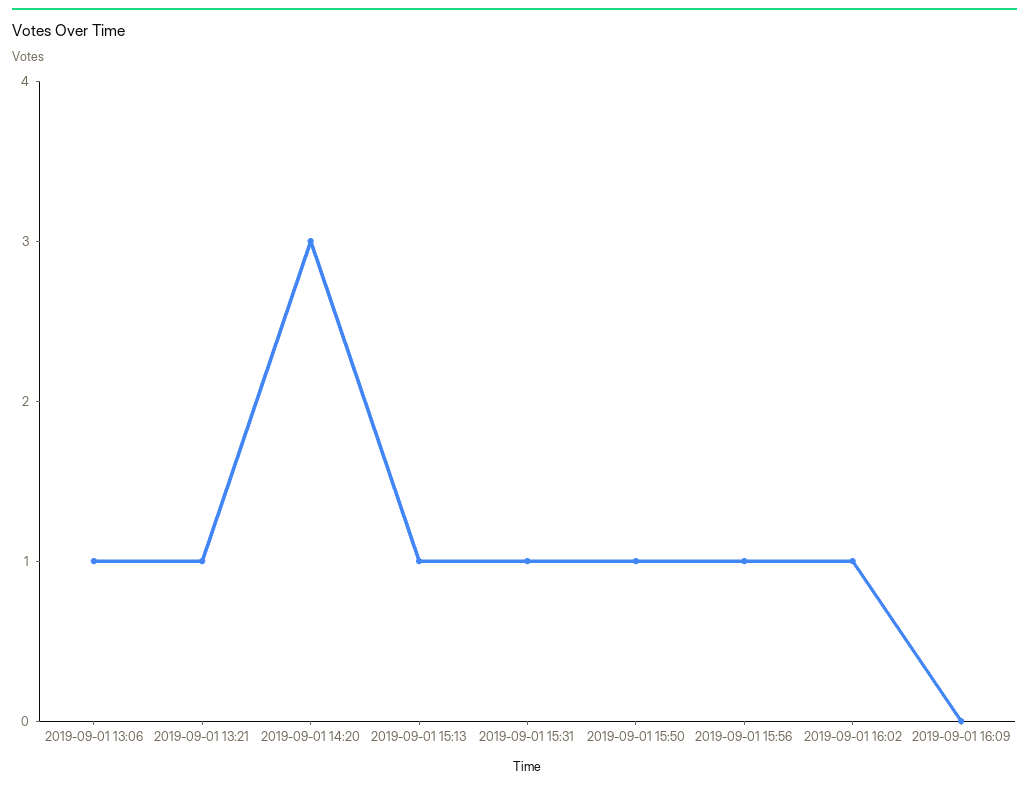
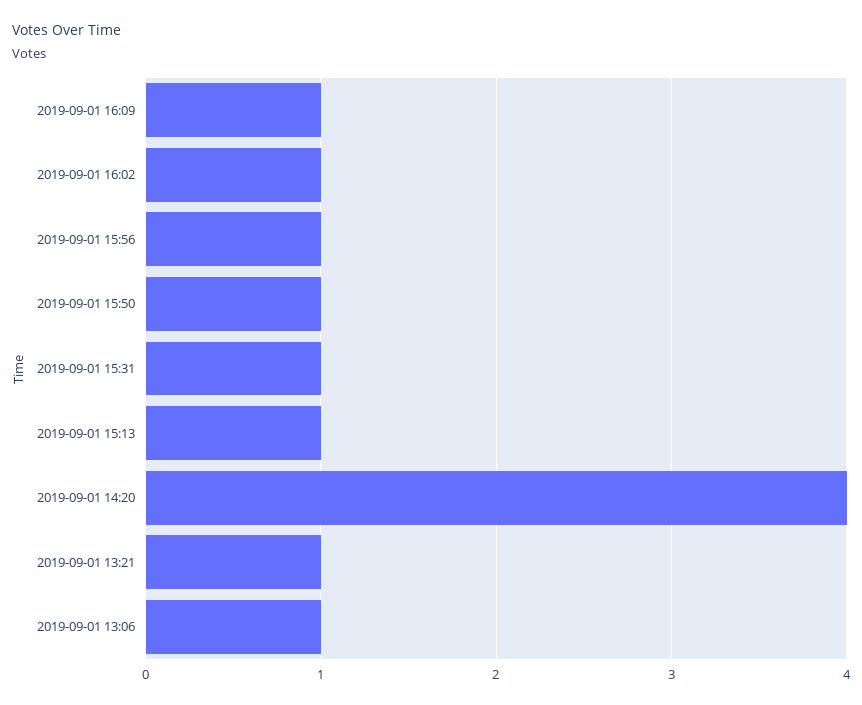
2019-09-01 14:20: 3 -> 4
2019-09-01 16:09: 0 -> 1

